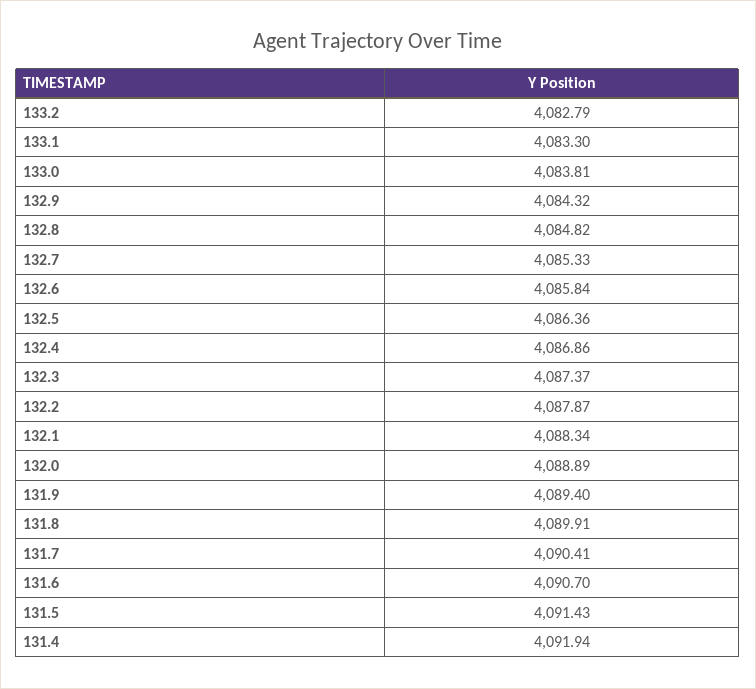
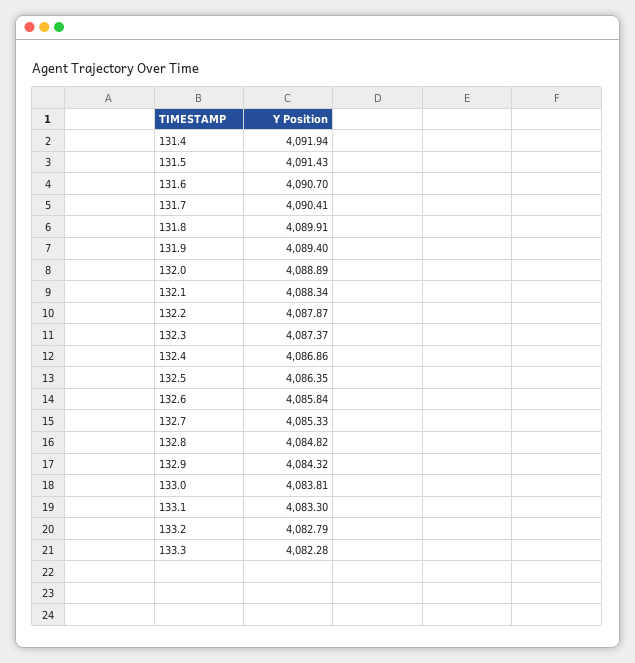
132.5: 4086.36 -> 4086.35
133.3: none -> 4082.28

